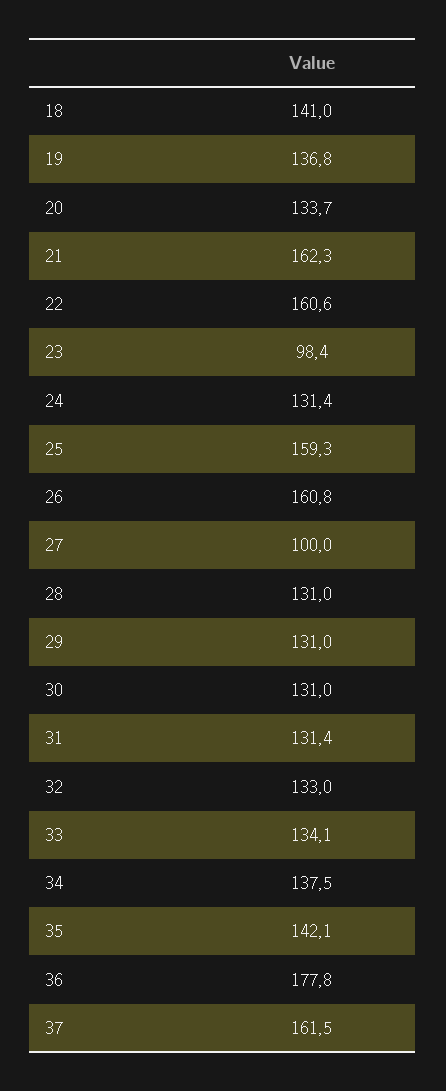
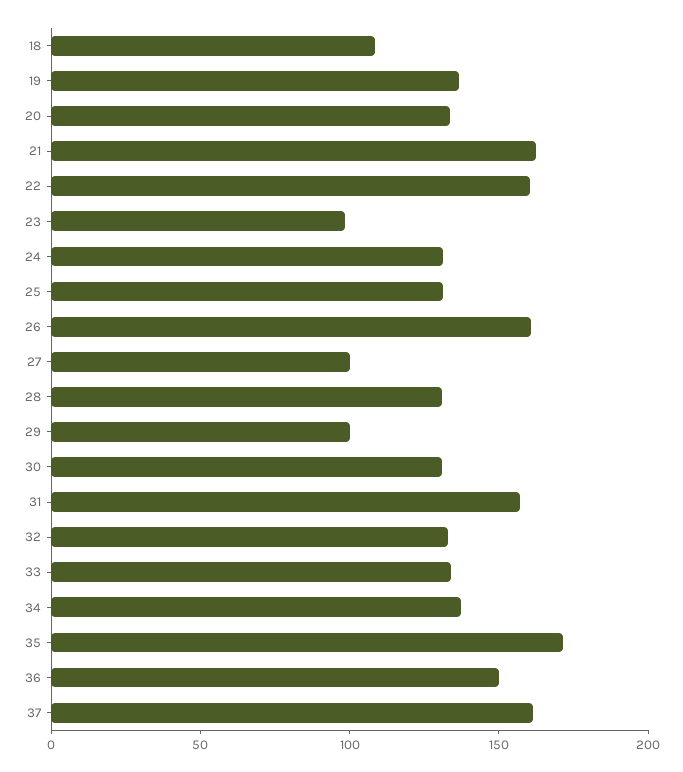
18: 141 -> 110
25: 159.3 -> 130
29: 131 -> 100
31: 131.4 -> 160
35: 142.1 -> 170
36: 177.8 -> 150

